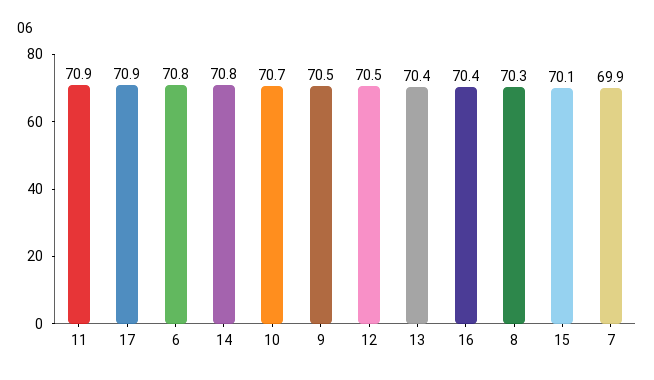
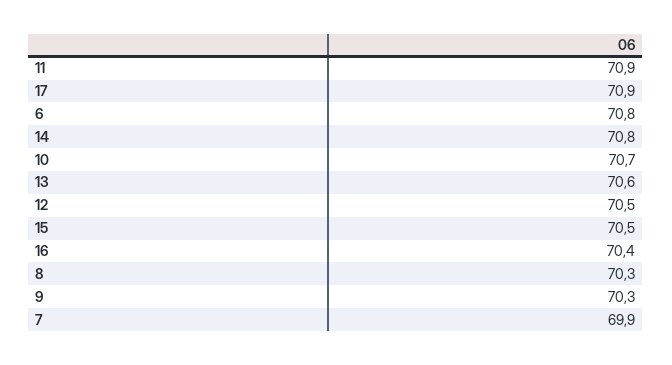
9: 70.5 -> 70.3
13: 70.4 -> 70.6
15: 70.1 -> 70.5

